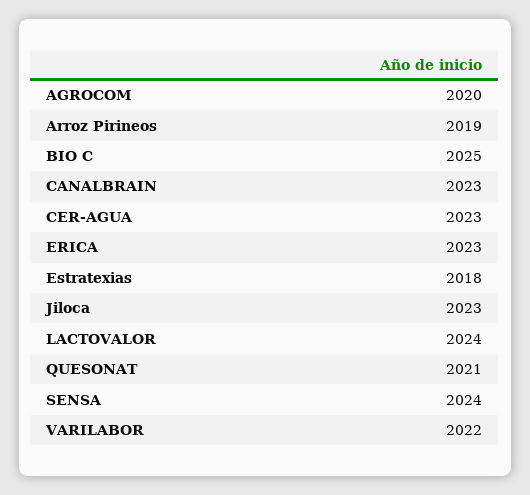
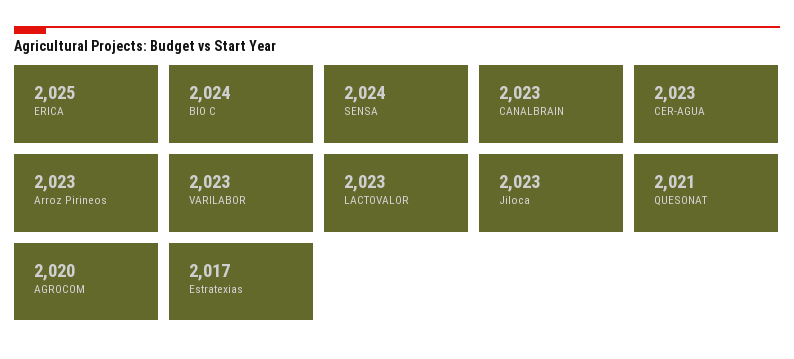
Arroz Pirineos: 2019 -> 2023
BIO C: 2025 -> 2024
ERICA: 2023 -> 2025
Estratexias: 2018 -> 2017
LACTOVALOR: 2024 -> 2023
VARILABOR: 2022 -> 2023

